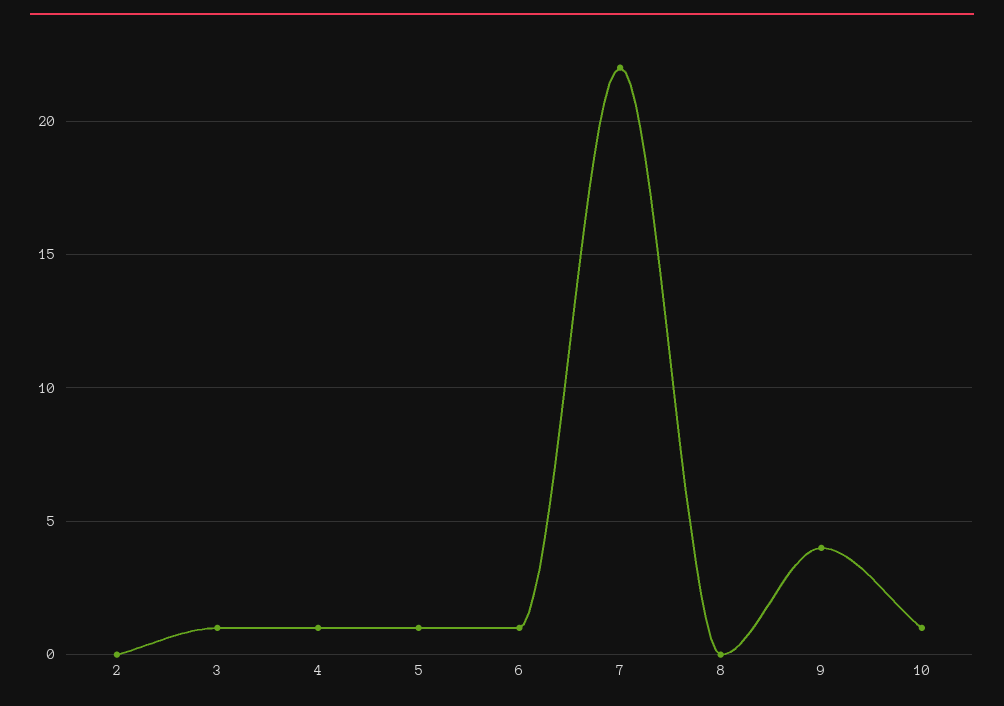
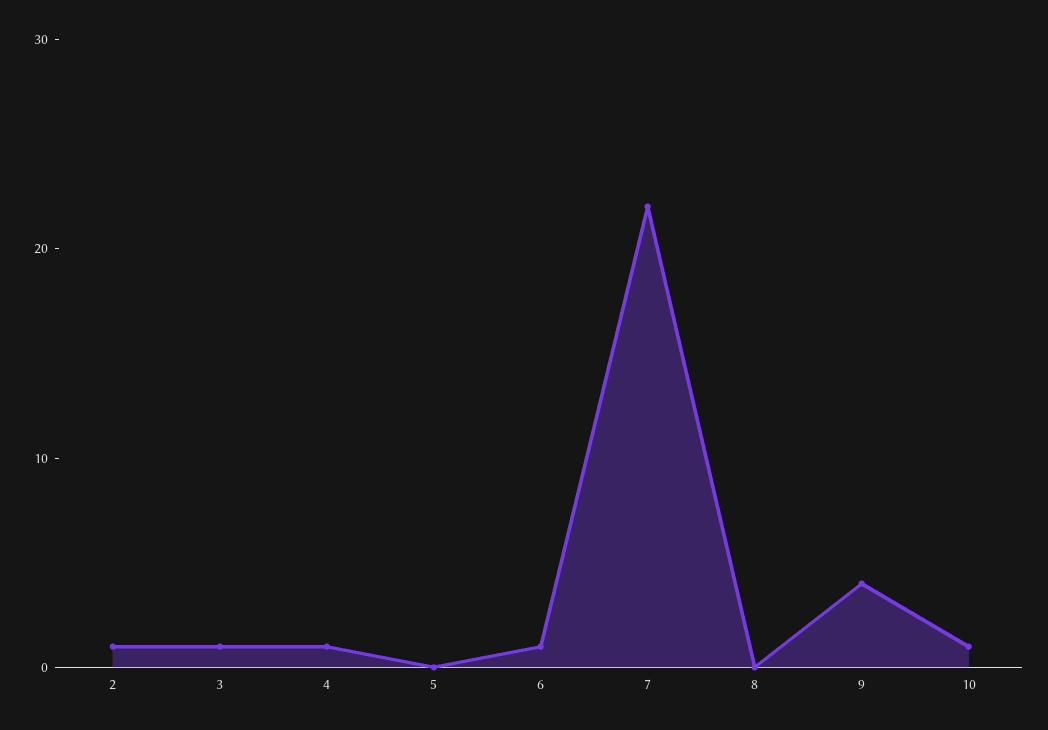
2: 0 -> 1
5: 1 -> 0

